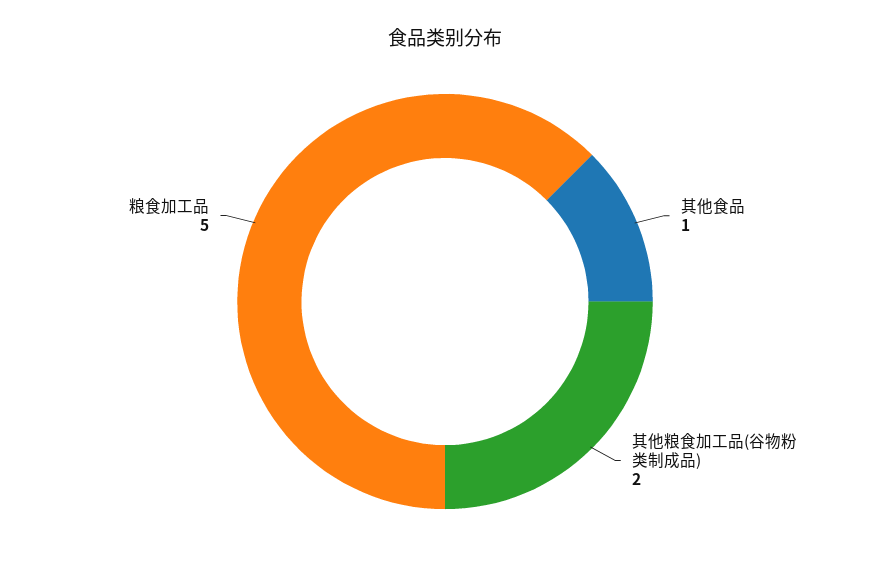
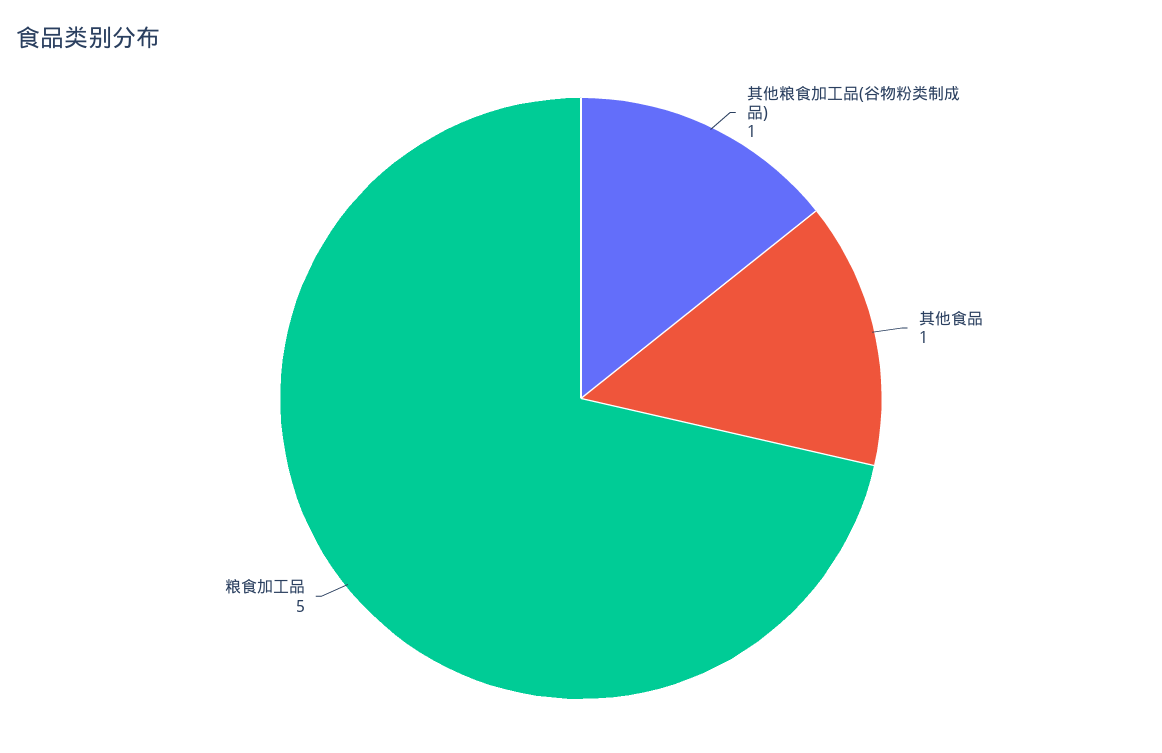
其他粮食加工品(谷物粉类制成品): 2 -> 1

